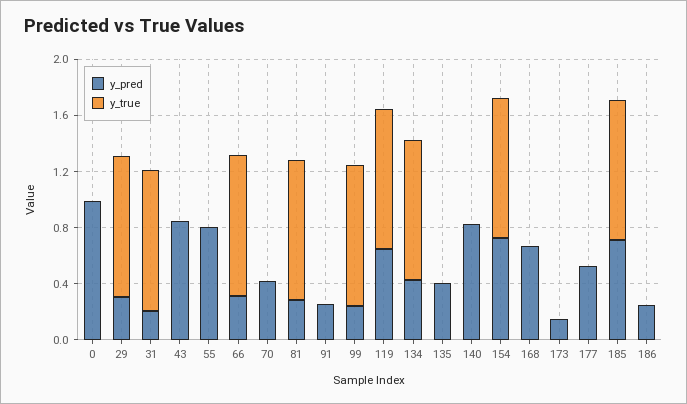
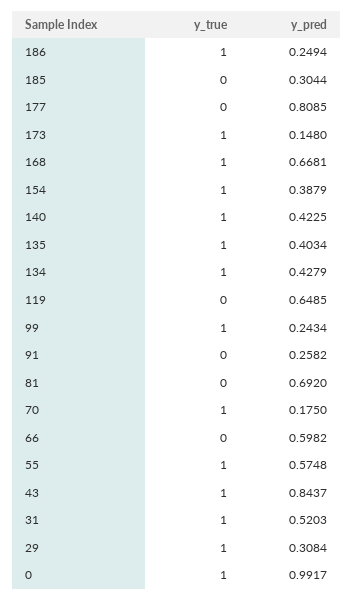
y_true, 0: 0 -> 1
y_pred, 31: 0.2 -> 0.5203
y_true, 43: 0 -> 1
y_pred, 55: 0.8 -> 0.5748
y_true, 55: 0 -> 1
y_pred, 66: 0.3 -> 0.5982
y_true, 66: 1 -> 0
y_pred, 70: 0.4 -> 0.175
y_true, 70: 0 -> 1
y_pred, 81: 0.3 -> 0.692
y_true, 81: 1 -> 0
y_true, 119: 1 -> 0
y_true, 135: 0 -> 1
y_pred, 140: 0.8 -> 0.4225
y_true, 140: 0 -> 1
y_pred, 154: 0.7 -> 0.3879
y_true, 168: 0 -> 1
y_true, 173: 0 -> 1
y_pred, 177: 0.5 -> 0.8085
y_pred, 185: 0.7 -> 0.3044
y_true, 185: 1 -> 0
y_true, 186: 0 -> 1

